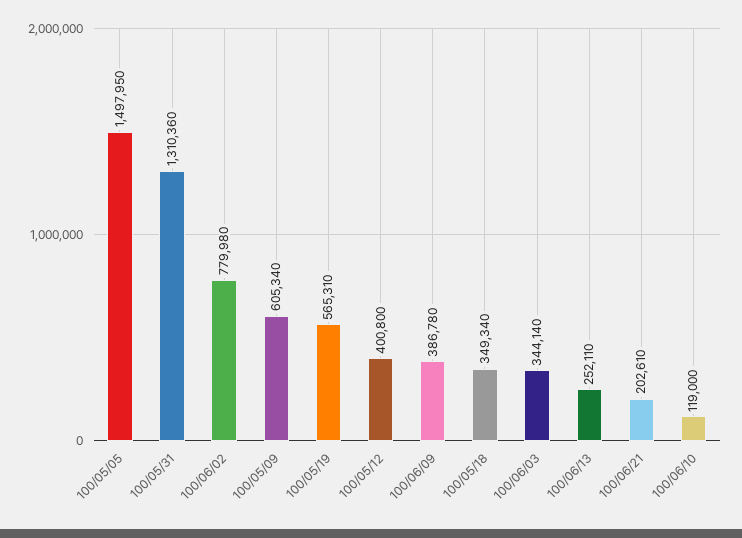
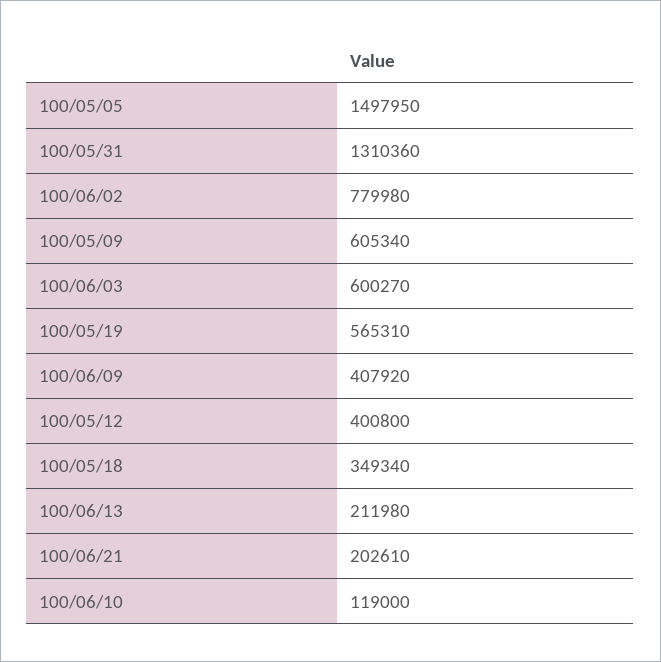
100/06/09: 386780 -> 407920
100/06/03: 344140 -> 600270
100/06/13: 252110 -> 211980

